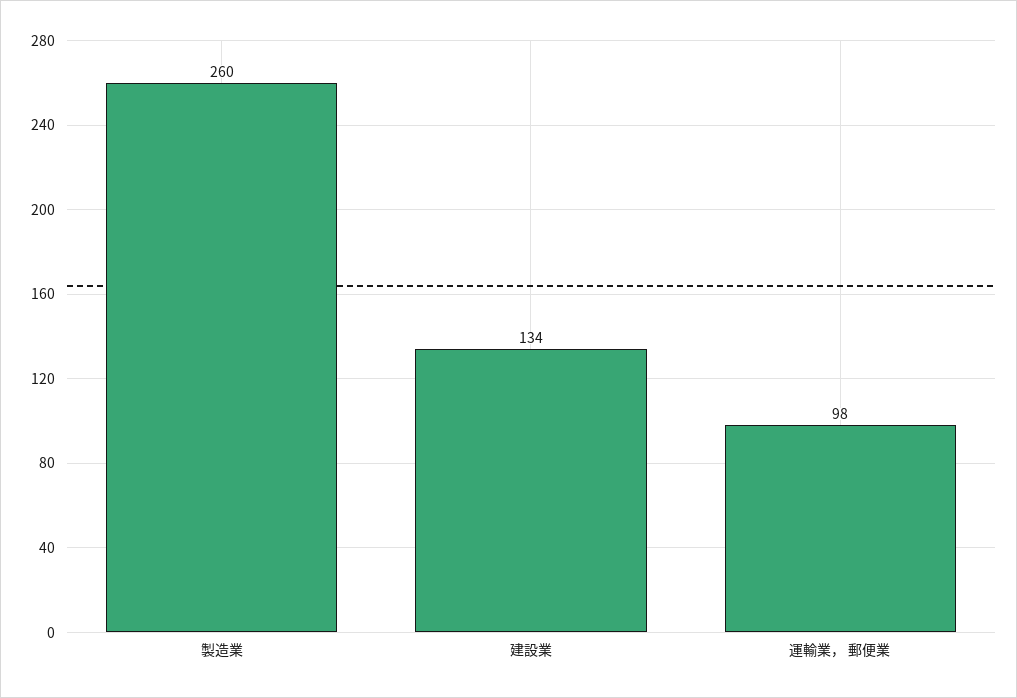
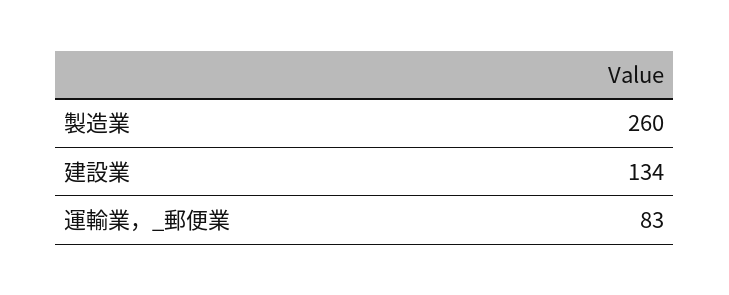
運輸業， 郵便業: 98 -> 83

